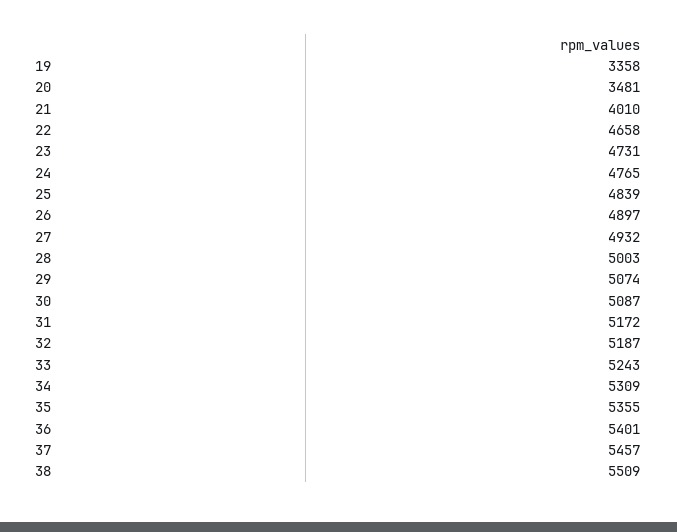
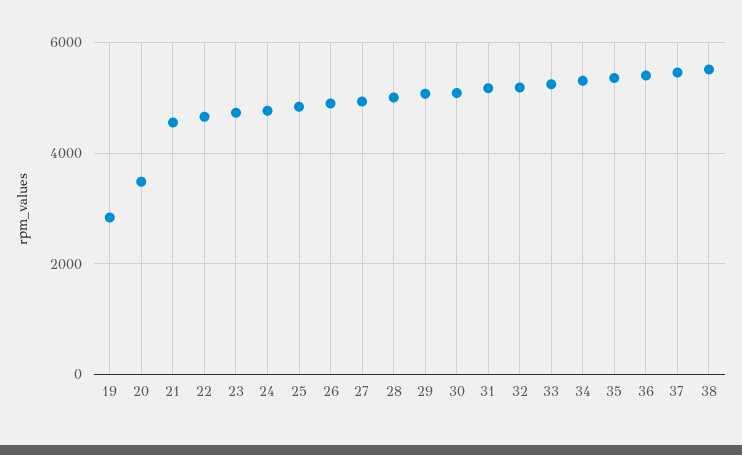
19: 3358 -> 2800
21: 4010 -> 4600

